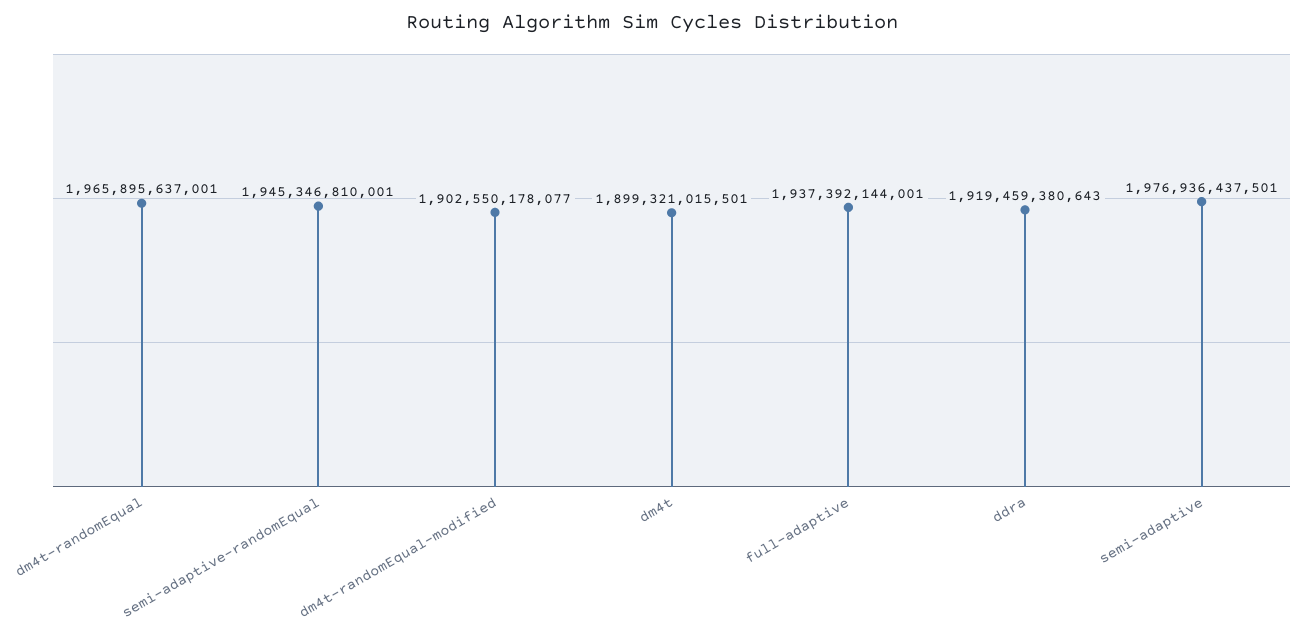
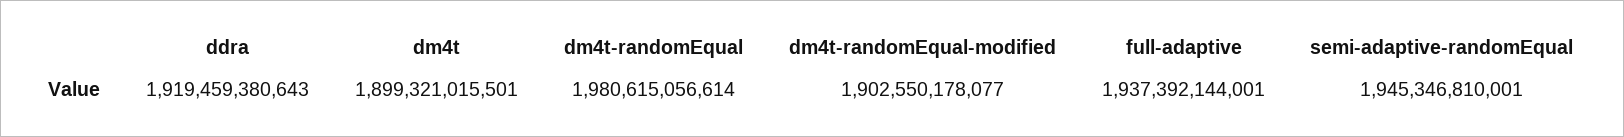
dm4t-randomEqual: 1965895637001 -> 1980615056614
semi-adaptive: 1976936437501 -> none

